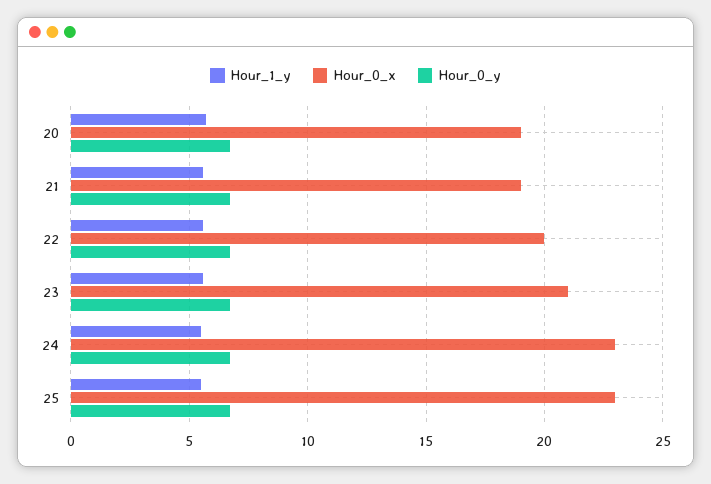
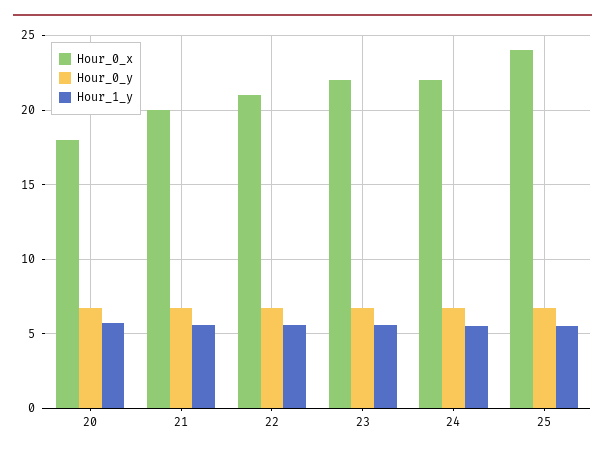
Hour_0_x, 20: 19 -> 18
Hour_0_x, 21: 19 -> 20
Hour_0_x, 22: 20 -> 21
Hour_0_x, 23: 21 -> 22
Hour_0_x, 24: 23 -> 22
Hour_0_x, 25: 23 -> 24

